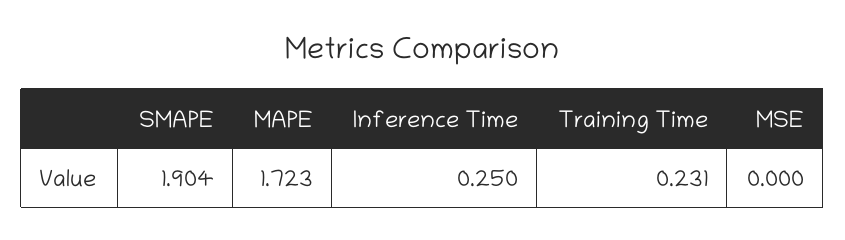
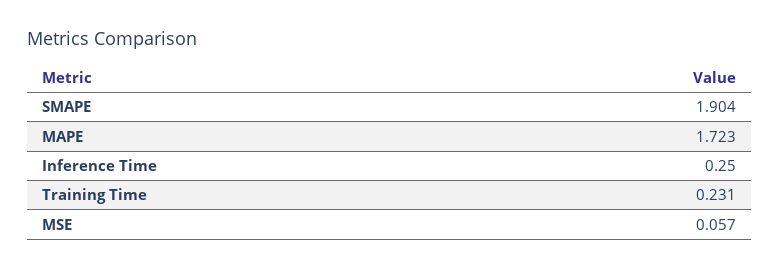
MSE: 0 -> 0.057

